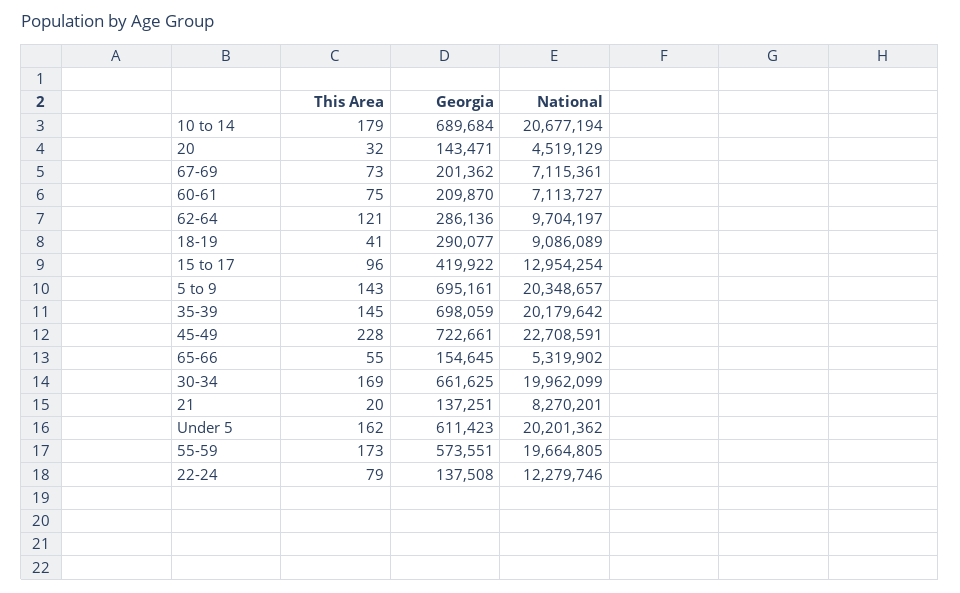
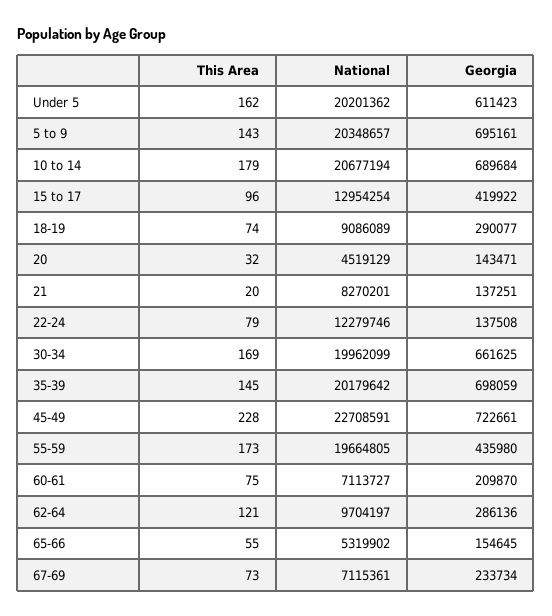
Georgia, 67-69: 201362 -> 233734
This Area, 18-19: 41 -> 74
Georgia, 55-59: 573551 -> 435980

